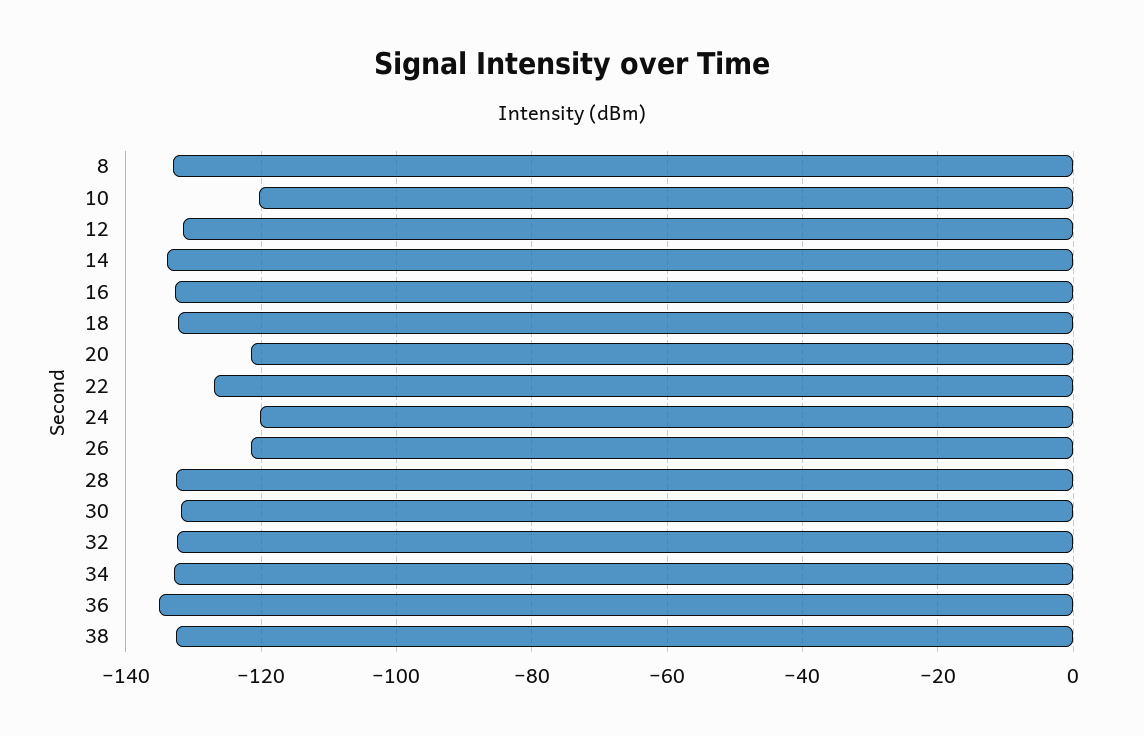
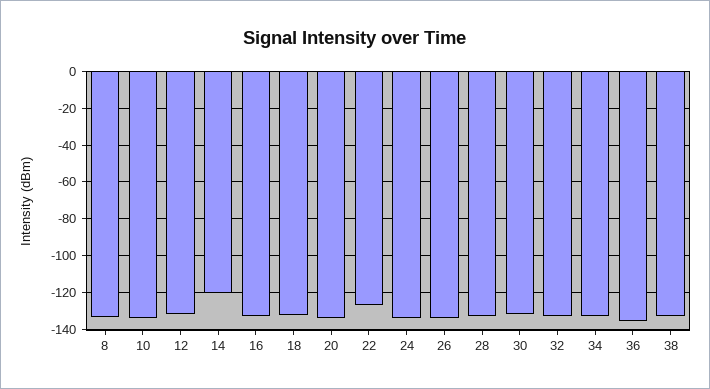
10: -120 -> -135
14: -134 -> -120
20: -122 -> -135
24: -120 -> -135
26: -122 -> -135

